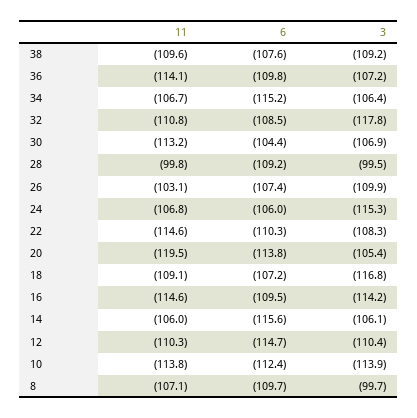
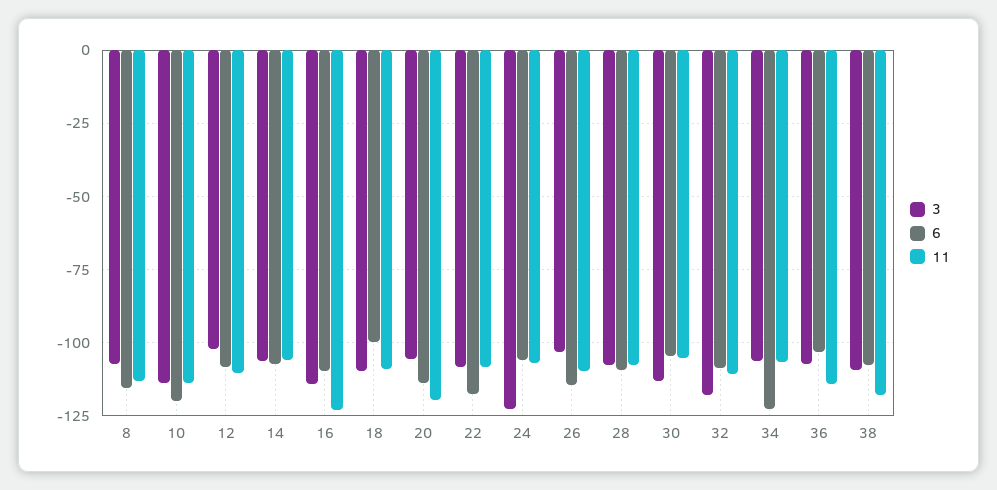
11, 38: -109.6 -> -117.5
6, 36: -109.8 -> -102.5
6, 34: -115.2 -> -122.5
11, 30: -113.2 -> -105
3, 30: -106.9 -> -112.5
11, 28: -99.8 -> -107.5
3, 28: -99.5 -> -107.5
11, 26: -103.1 -> -110
6, 26: -107.4 -> -115
3, 26: -109.9 -> -102.5
3, 24: -115.3 -> -122.5
11, 22: -114.6 -> -107.5
6, 22: -110.3 -> -117.5
6, 18: -107.2 -> -100
3, 18: -116.8 -> -110
11, 16: -114.6 -> -122.5
6, 14: -115.6 -> -107.5
6, 12: -114.7 -> -107.5
3, 12: -110.4 -> -102.5
6, 10: -112.4 -> -120
11, 8: -107.1 -> -112.5
6, 8: -109.7 -> -115
3, 8: -99.7 -> -107.5

